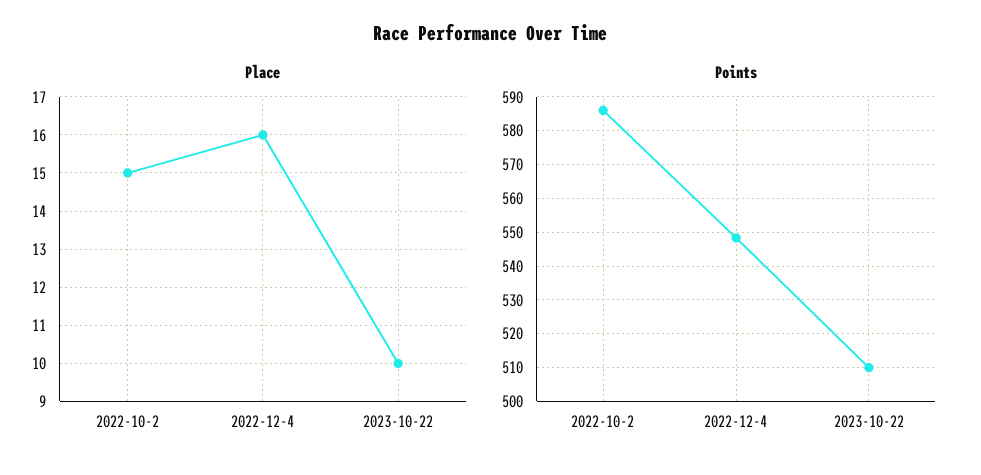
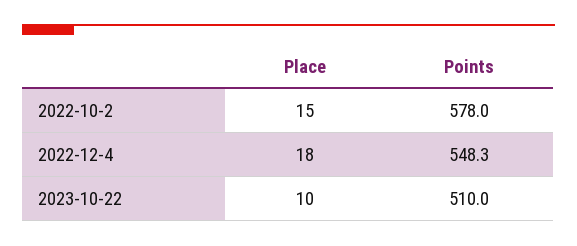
Place, 2022-12-4: 16 -> 18
Points, 2022-10-2: 586 -> 578

